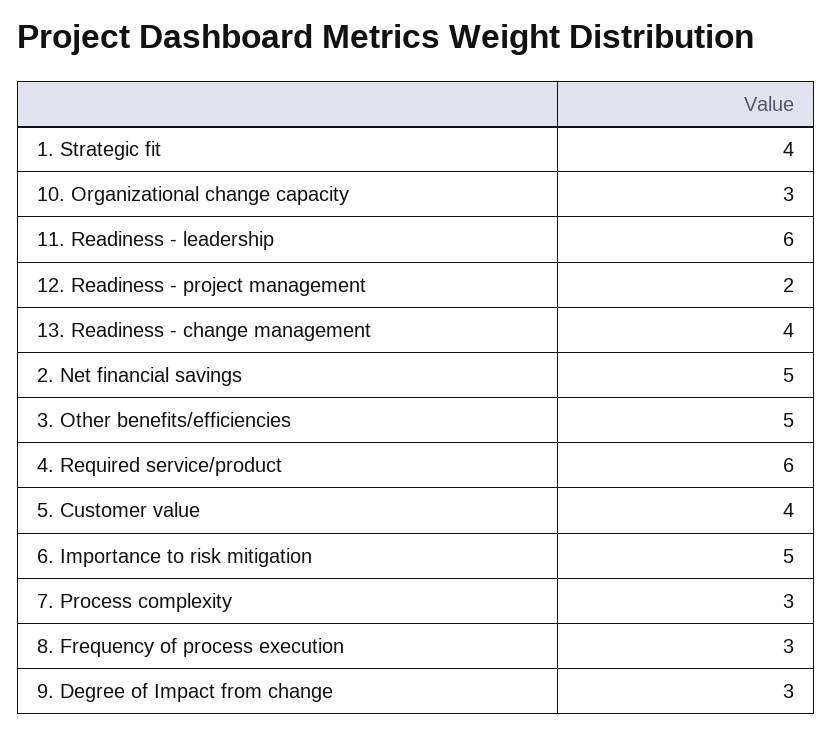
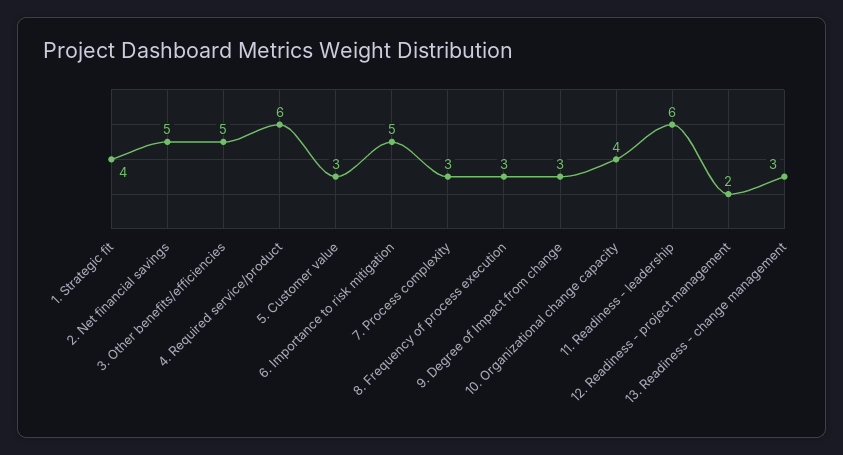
10. Organizational change capacity: 3 -> 4
13. Readiness - change management: 4 -> 3
5. Customer value: 4 -> 3

